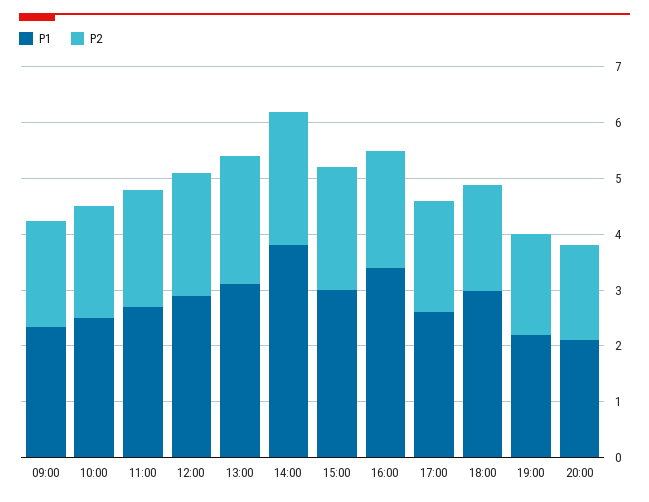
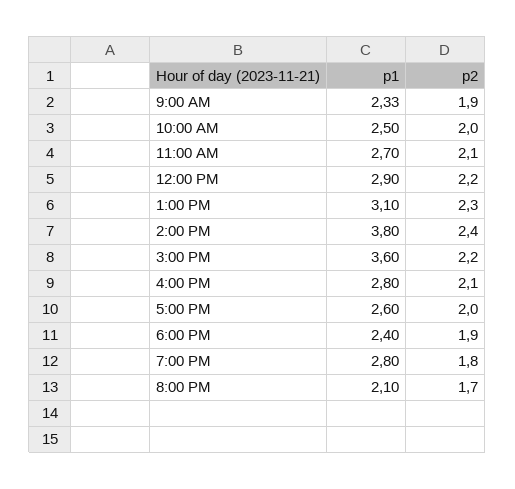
P1, 15:00: 3 -> 3.6
P1, 16:00: 3.4 -> 2.8
P1, 18:00: 3 -> 2.4
P1, 19:00: 2.2 -> 2.8

